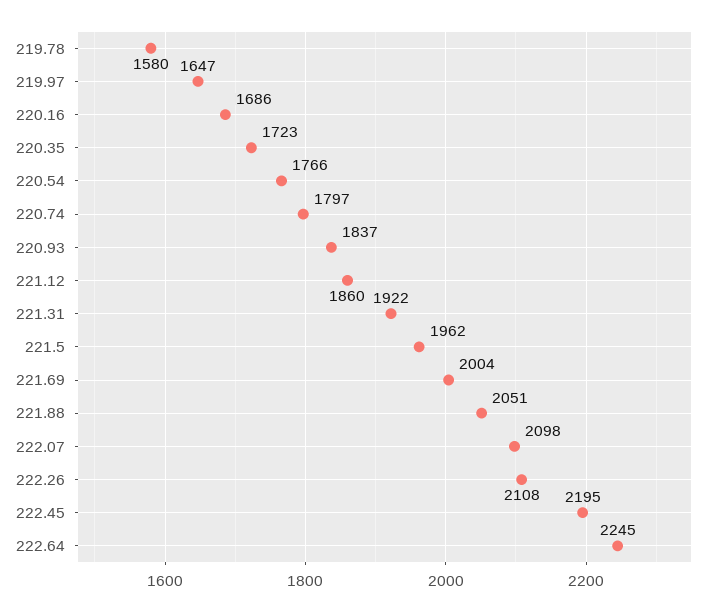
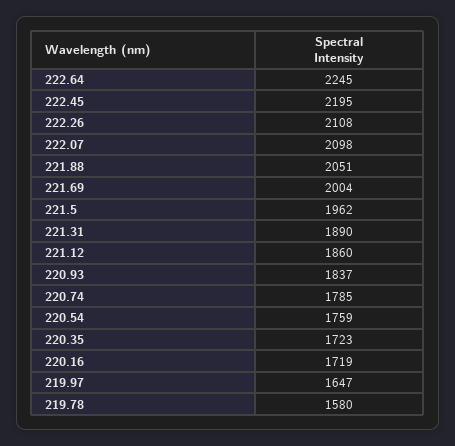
220.16: 1686 -> 1719
220.54: 1766 -> 1759
220.74: 1797 -> 1785
221.31: 1922 -> 1890

